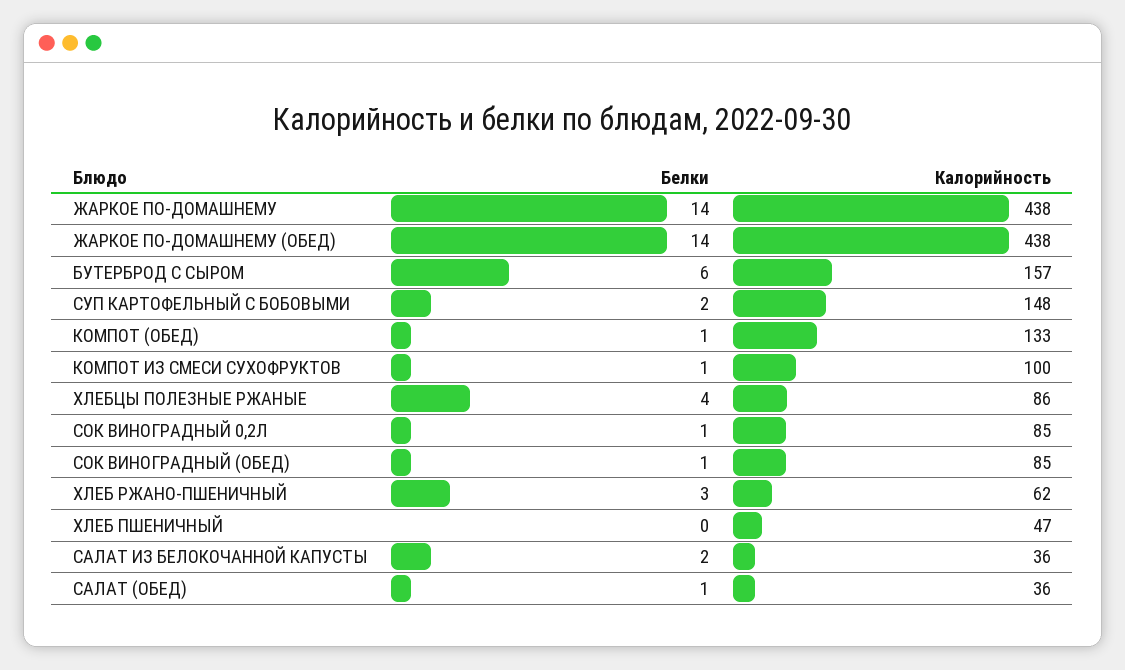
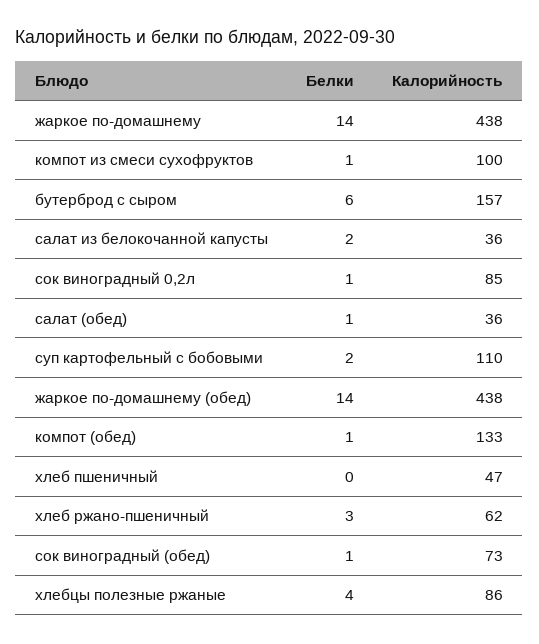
Калорийность, СУП КАРТОФЕЛЬНЫЙ С БОБОВЫМИ: 148 -> 110
Калорийность, СОК ВИНОГРАДНЫЙ (ОБЕД): 85 -> 73

